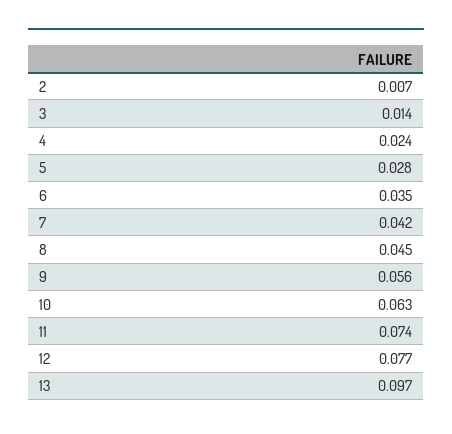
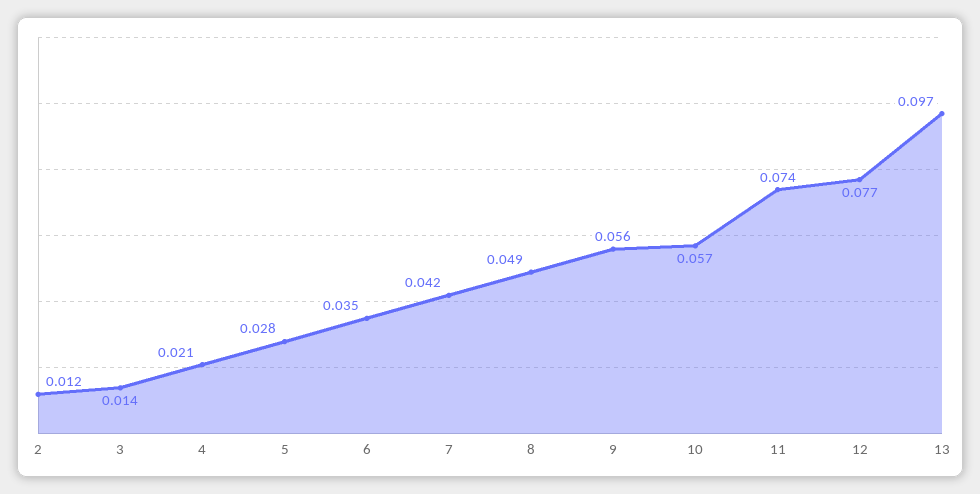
2: 0.007 -> 0.012
4: 0.024 -> 0.021
8: 0.045 -> 0.049
10: 0.063 -> 0.057

